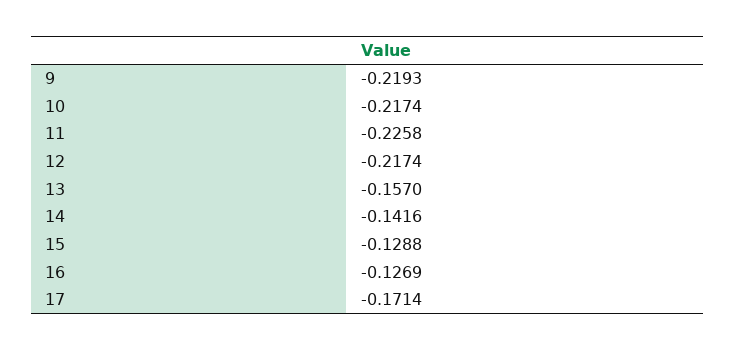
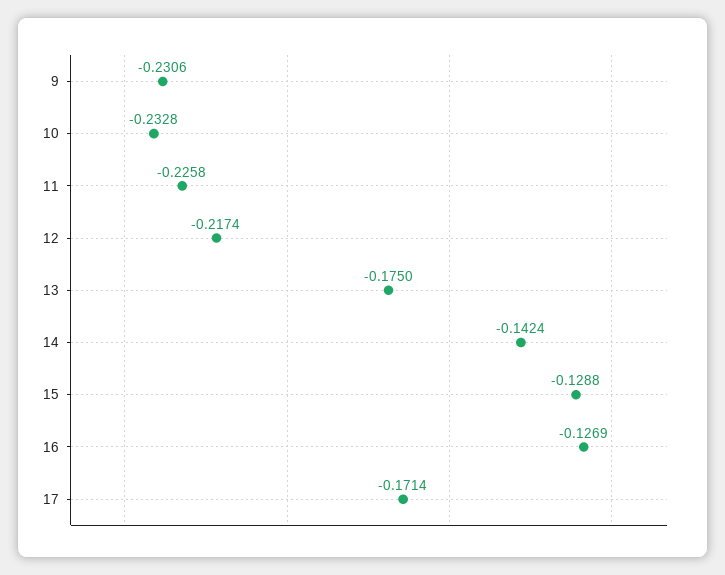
9: -0.2193 -> -0.2306
10: -0.2174 -> -0.2328
13: -0.157 -> -0.175
14: -0.1416 -> -0.1424

